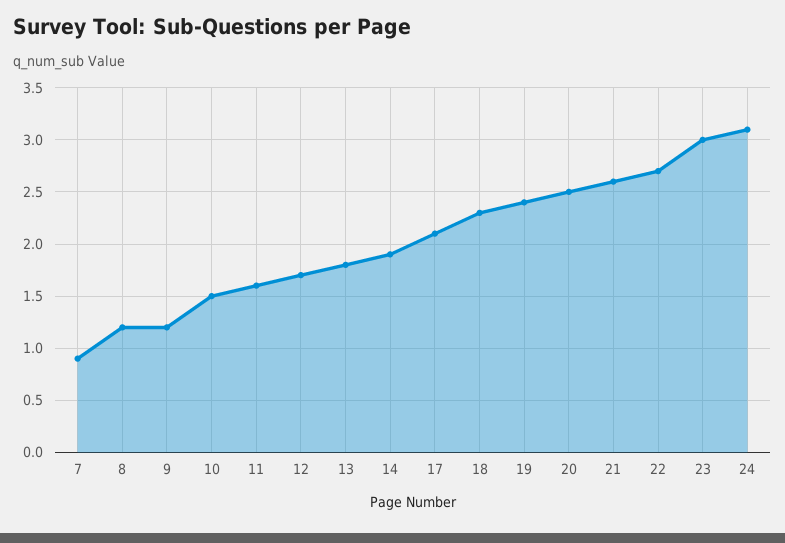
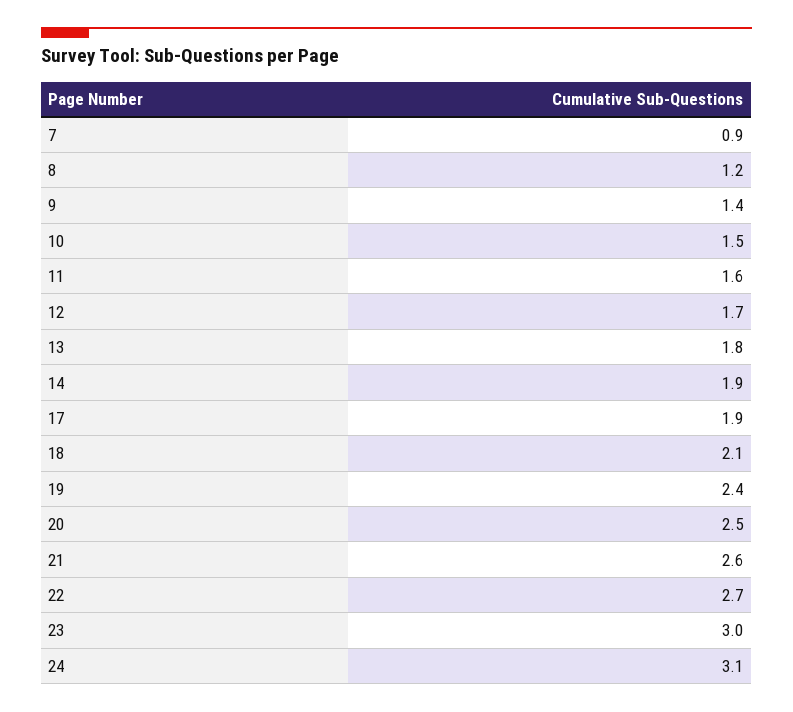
9: 1.2 -> 1.4
17: 2.1 -> 1.9
18: 2.3 -> 2.1

